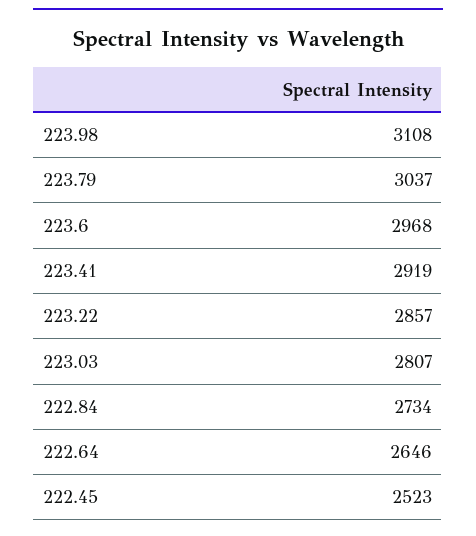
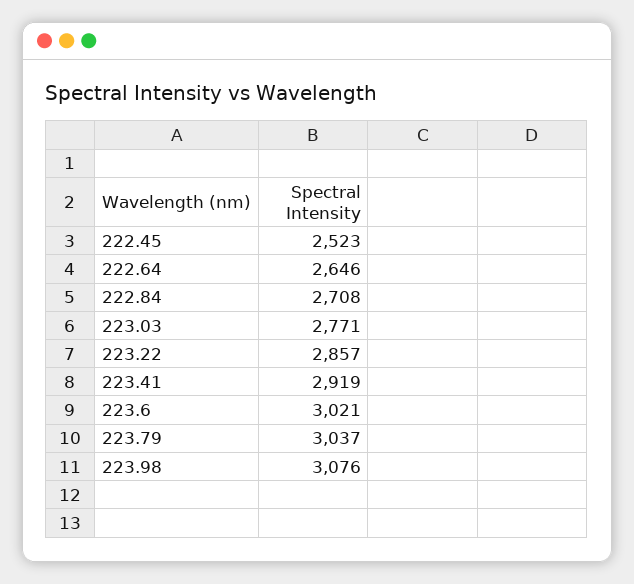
223.98: 3108 -> 3076
223.6: 2968 -> 3021
223.03: 2807 -> 2771
222.84: 2734 -> 2708

